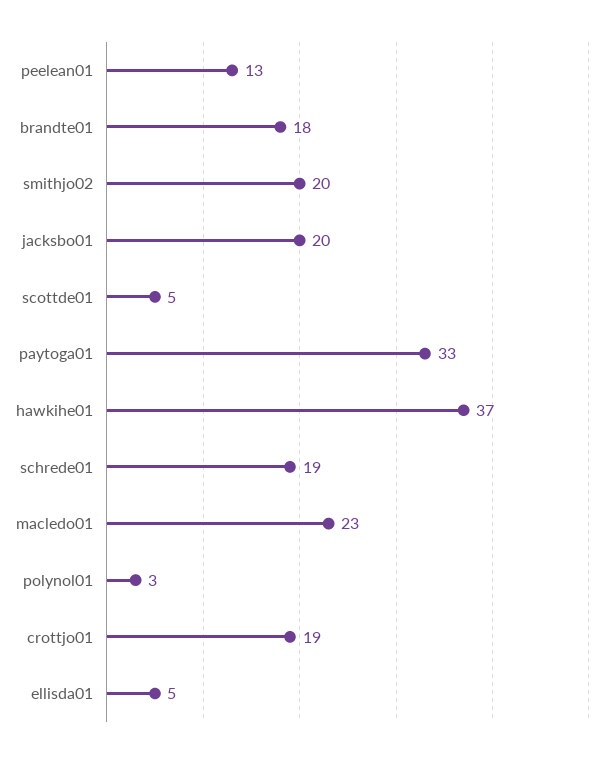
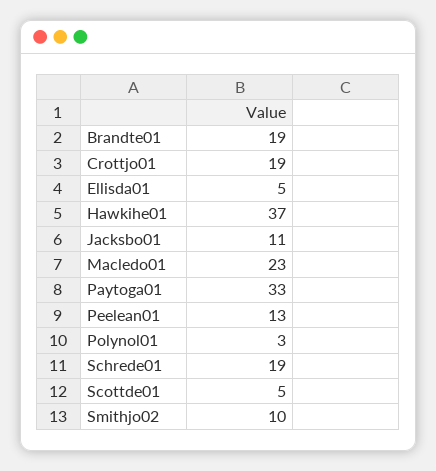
brandte01: 18 -> 19
smithjo02: 20 -> 10
jacksbo01: 20 -> 11

